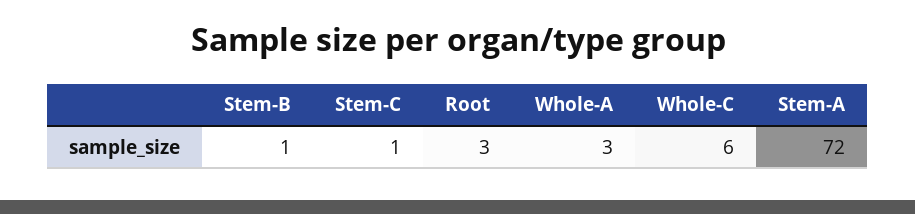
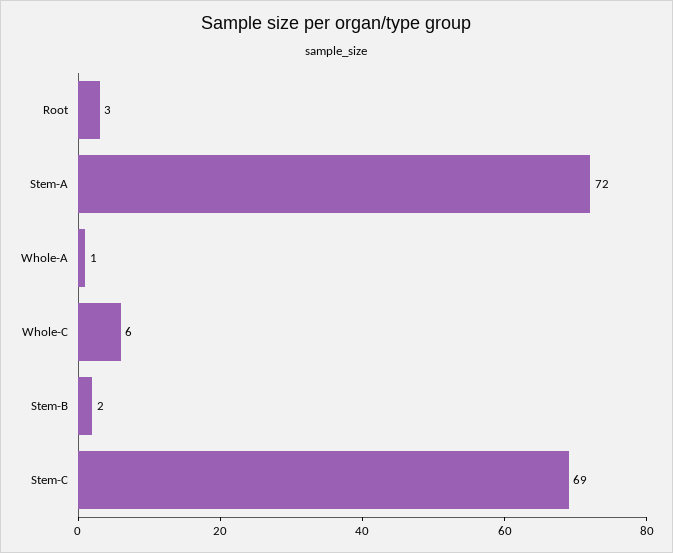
Stem-B: 1 -> 2
Stem-C: 1 -> 69
Whole-A: 3 -> 1

